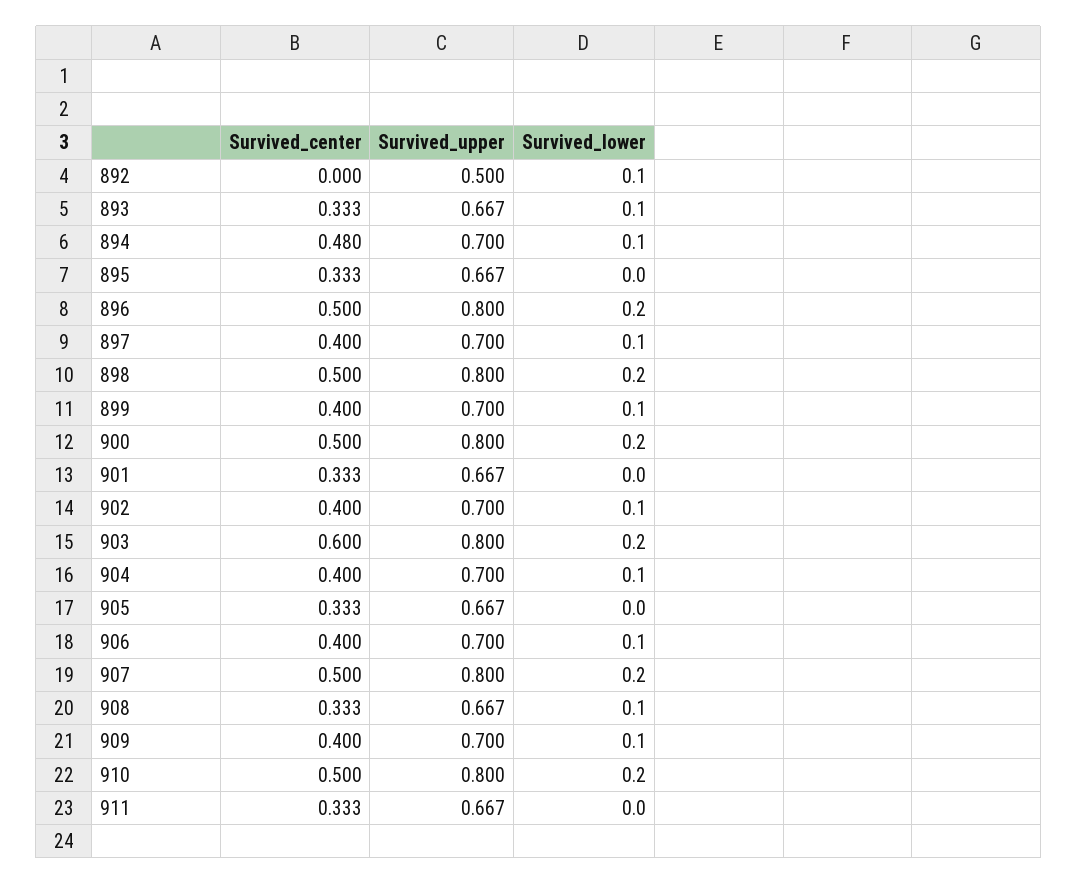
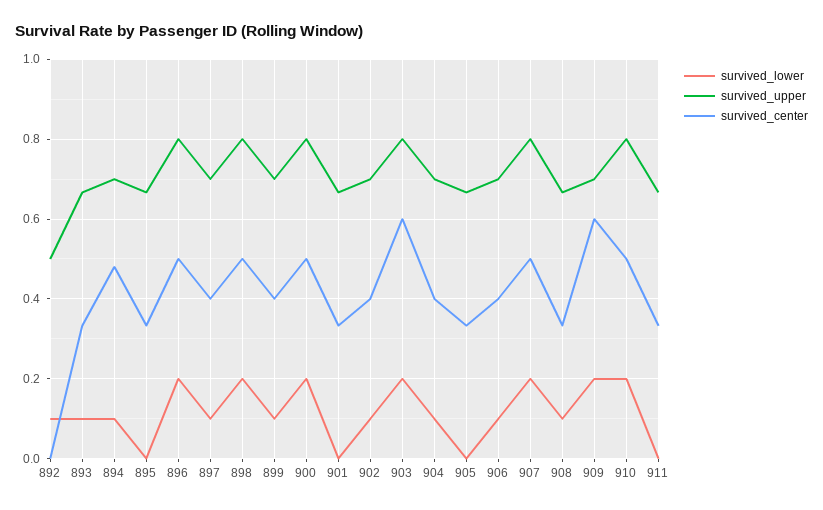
Survived_center, 909: 0.4 -> 0.6
Survived_lower, 909: 0.1 -> 0.2

